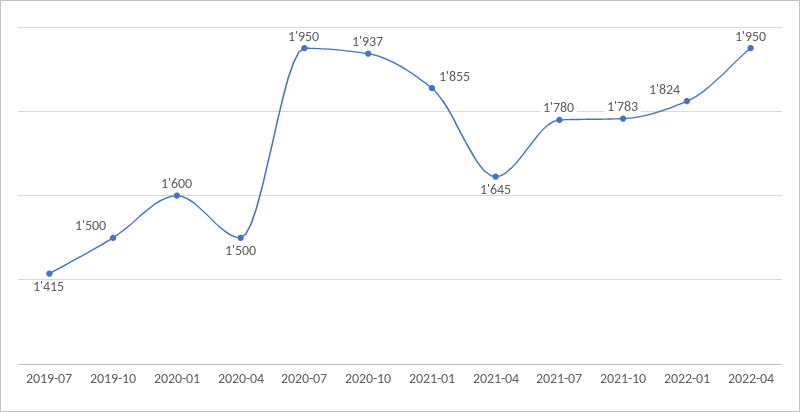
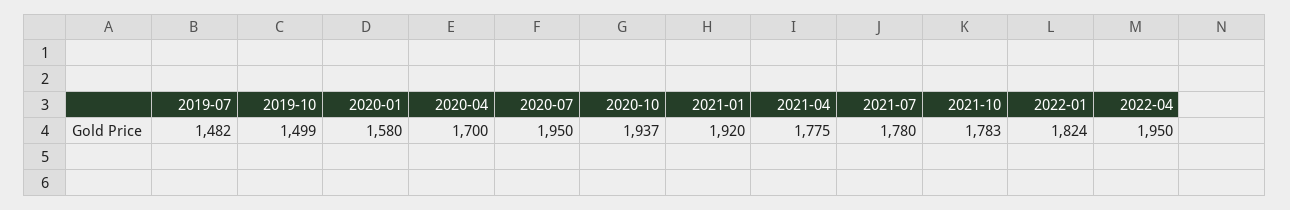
2019-07: 1415 -> 1482
2019-10: 1500 -> 1499
2020-01: 1600 -> 1580
2020-04: 1500 -> 1700
2021-01: 1855 -> 1920
2021-04: 1645 -> 1775

